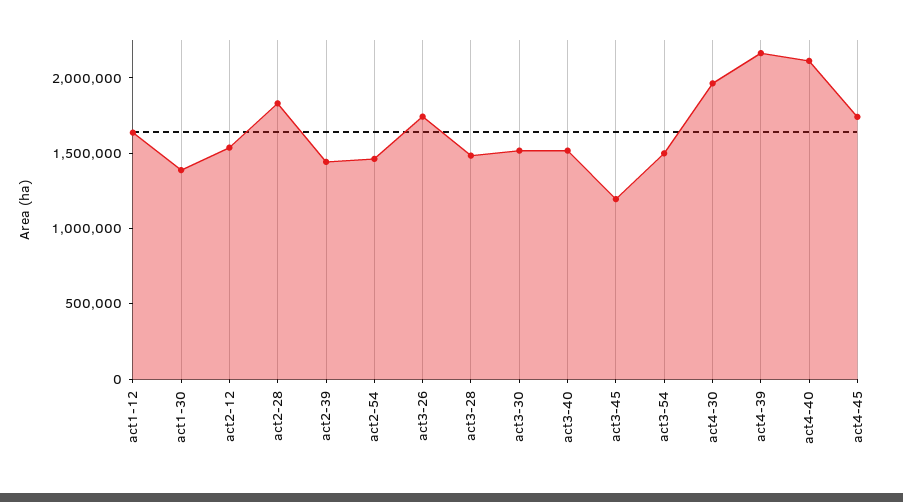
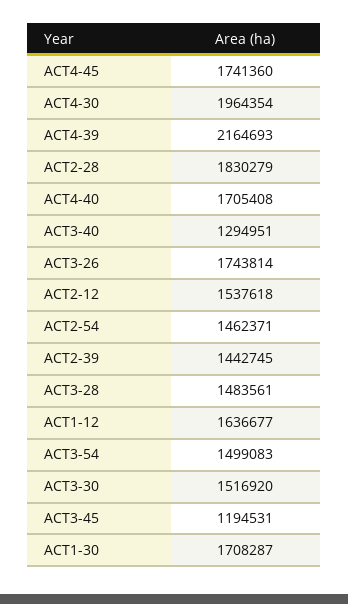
act1-30: 1400000 -> 1708287
act3-40: 1500000 -> 1294951
act4-40: 2100000 -> 1705408

